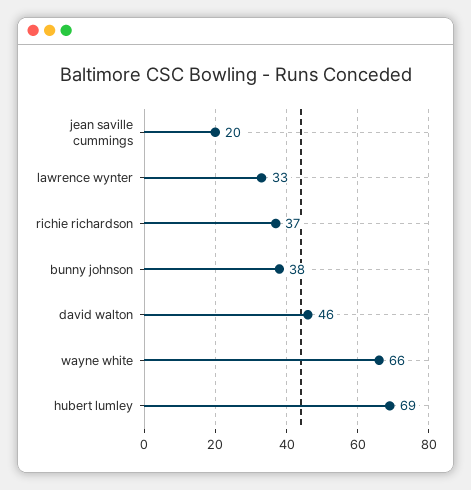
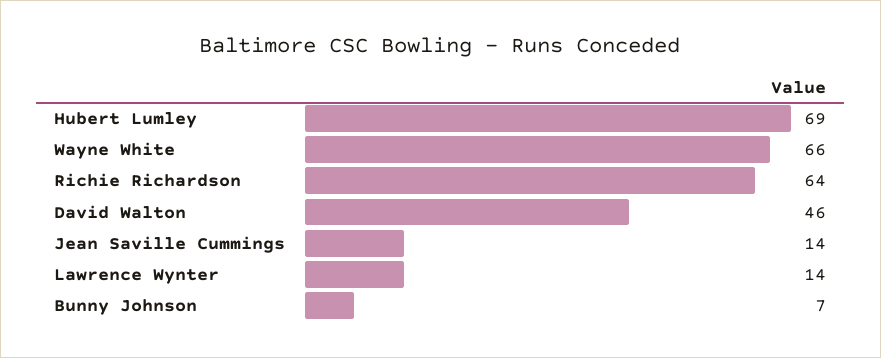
jean saville cummings: 20 -> 14
lawrence wynter: 33 -> 14
richie richardson: 37 -> 64
bunny johnson: 38 -> 7

